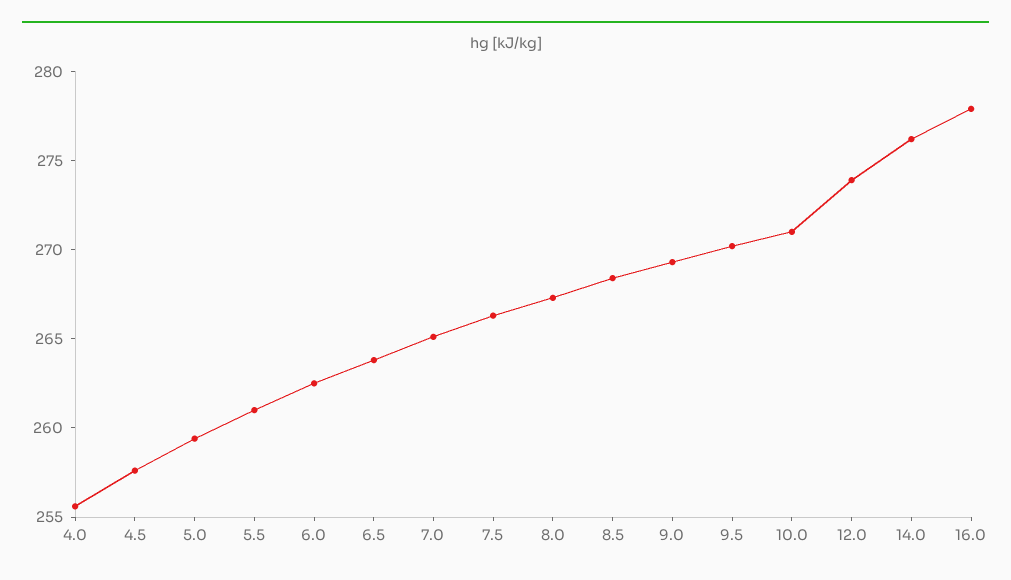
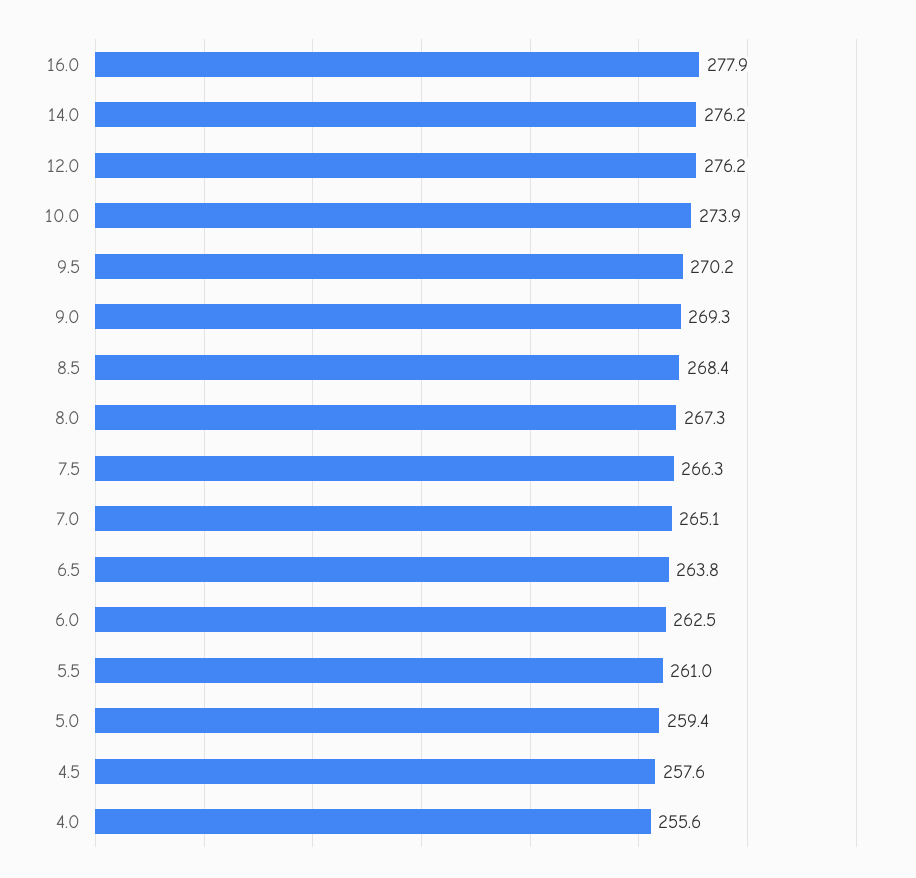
10.0: 271 -> 273.9
12.0: 274 -> 276.2

